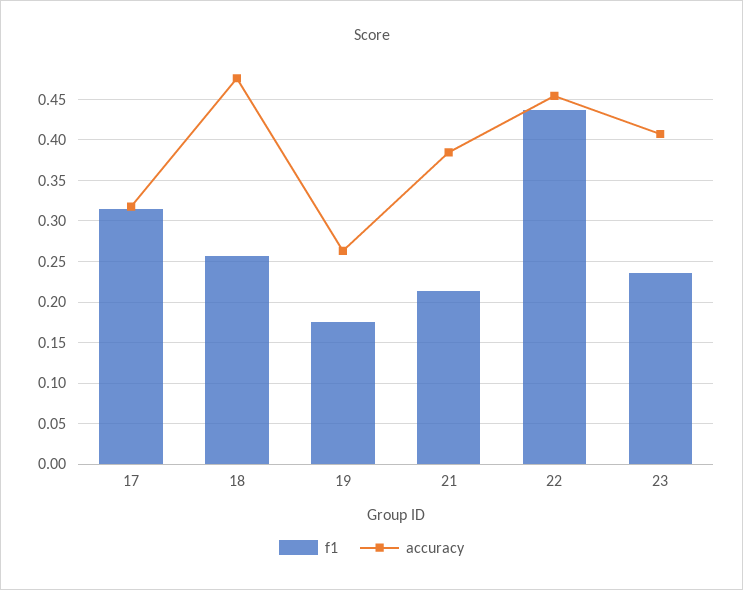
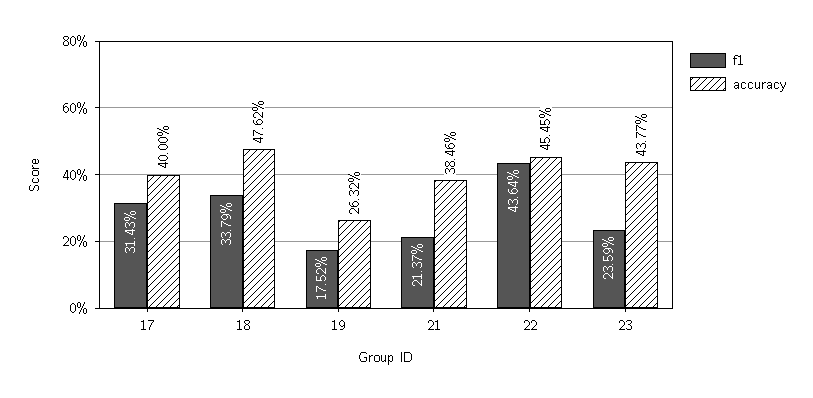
accuracy, 17: 0.32 -> 0.4
f1, 18: 0.26 -> 0.3379
accuracy, 23: 0.41 -> 0.4377

